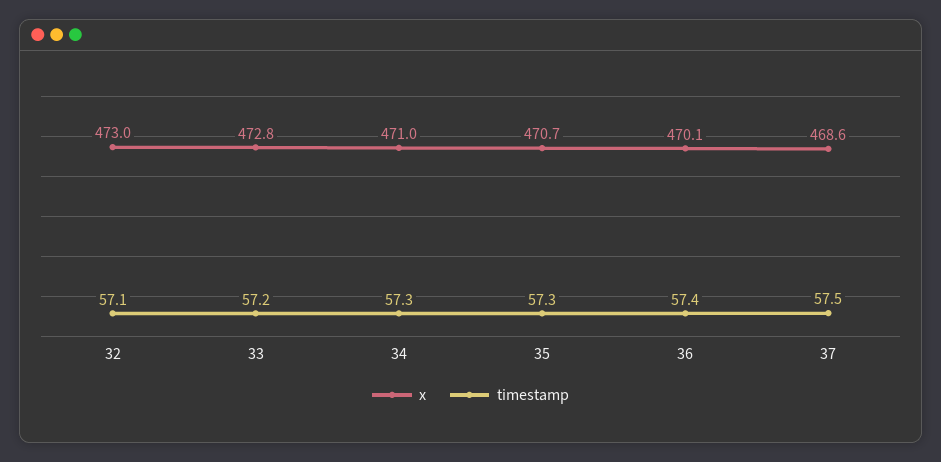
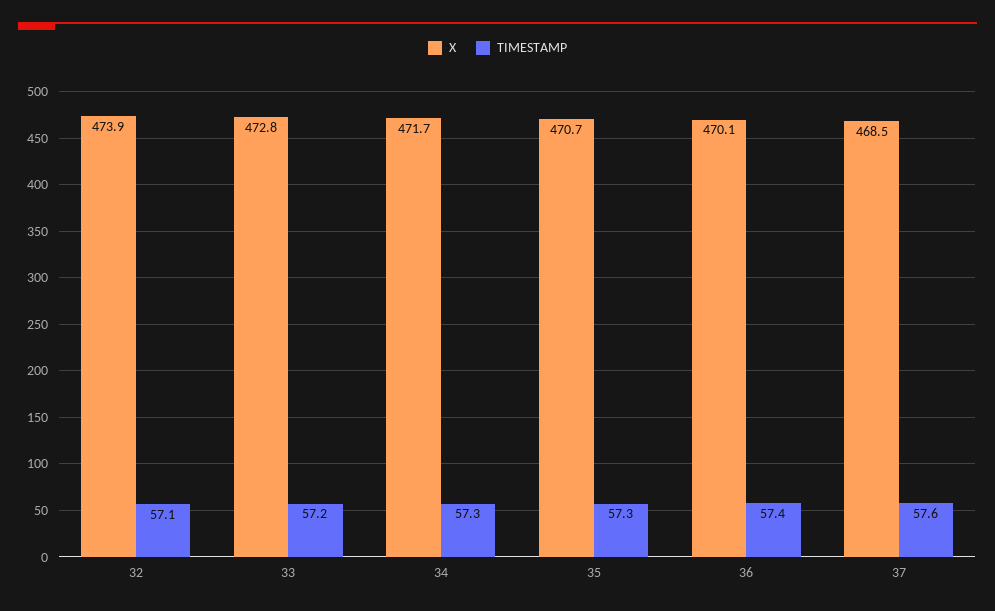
x, 32: 473 -> 473.9
x, 34: 471 -> 471.7
x, 37: 468.6 -> 468.5
timestamp, 37: 57.5 -> 57.6

